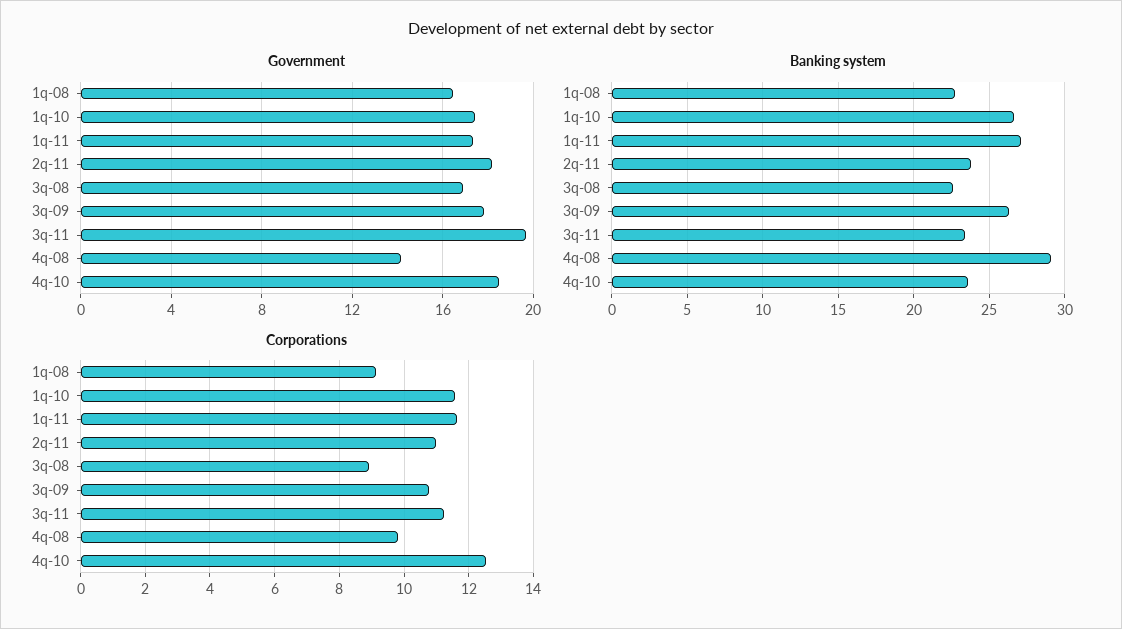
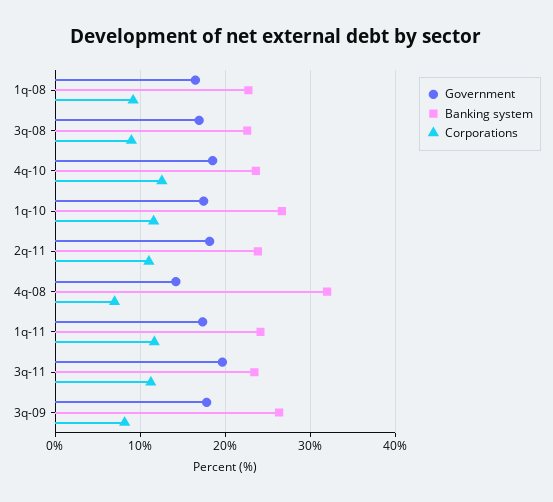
Banking system, 1q-11: 27 -> 24
Banking system, 4q-08: 29 -> 32
Corporations, 3q-09: 10.8 -> 8
Corporations, 4q-08: 9.8 -> 7

